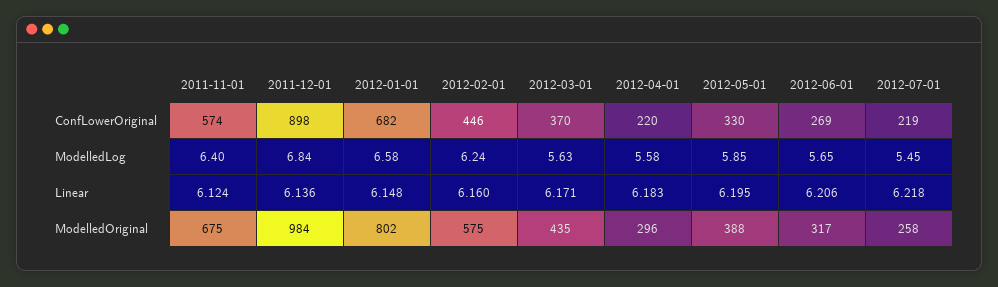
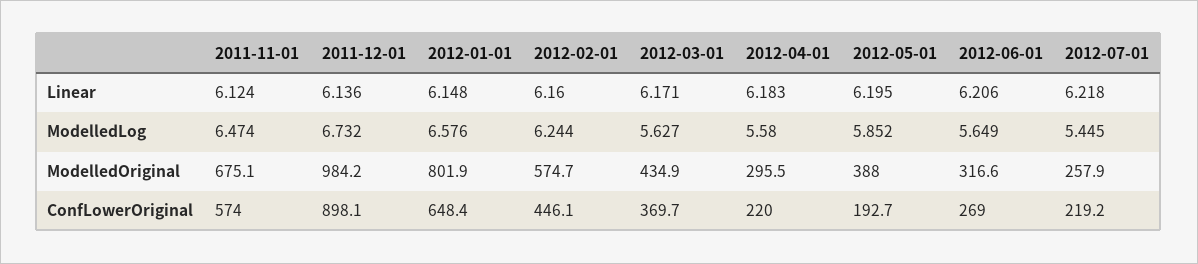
2012-01-01, ConfLowerOriginal: 682 -> 648.4
2012-05-01, ConfLowerOriginal: 330 -> 192.7
2011-11-01, ModelledLog: 6.4 -> 6.474
2011-12-01, ModelledLog: 6.84 -> 6.732

